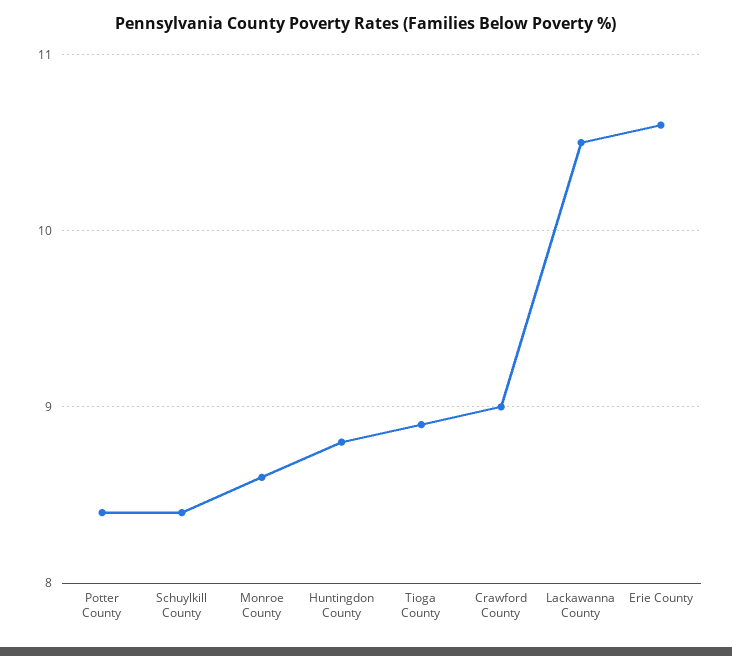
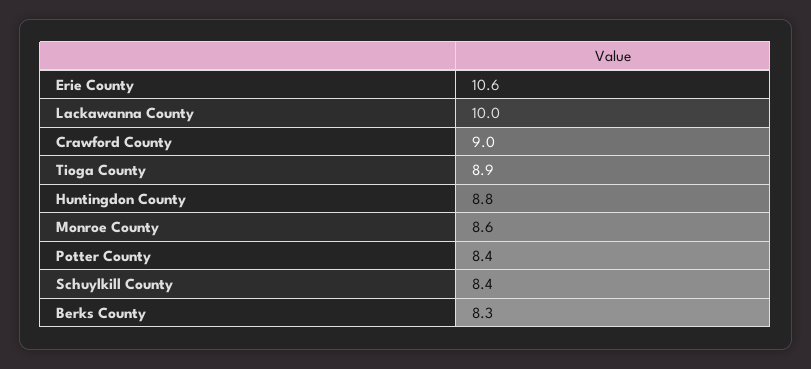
Lackawanna County: 10.5 -> 10
Berks County: none -> 8.3

